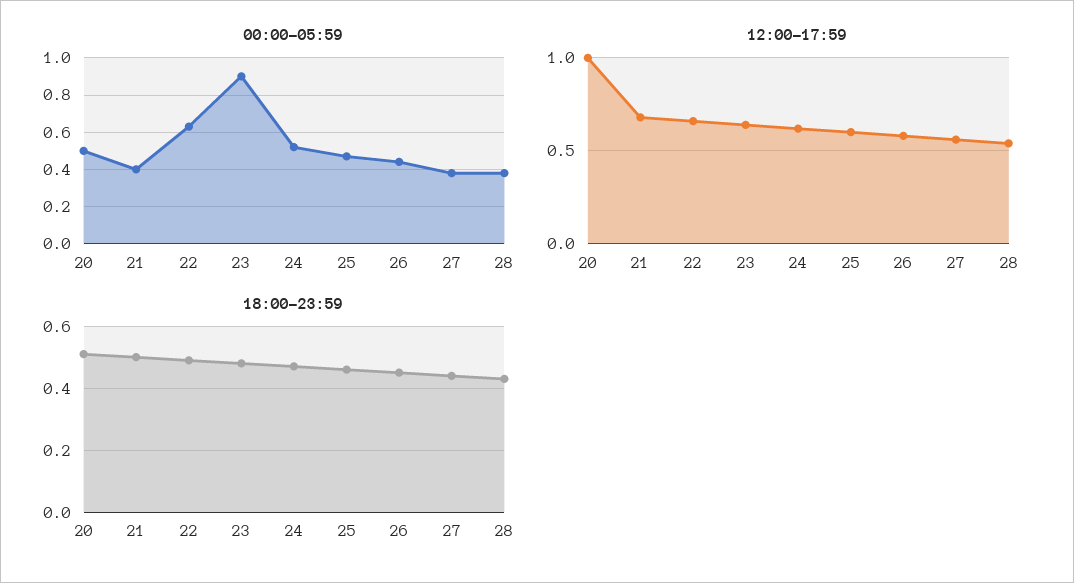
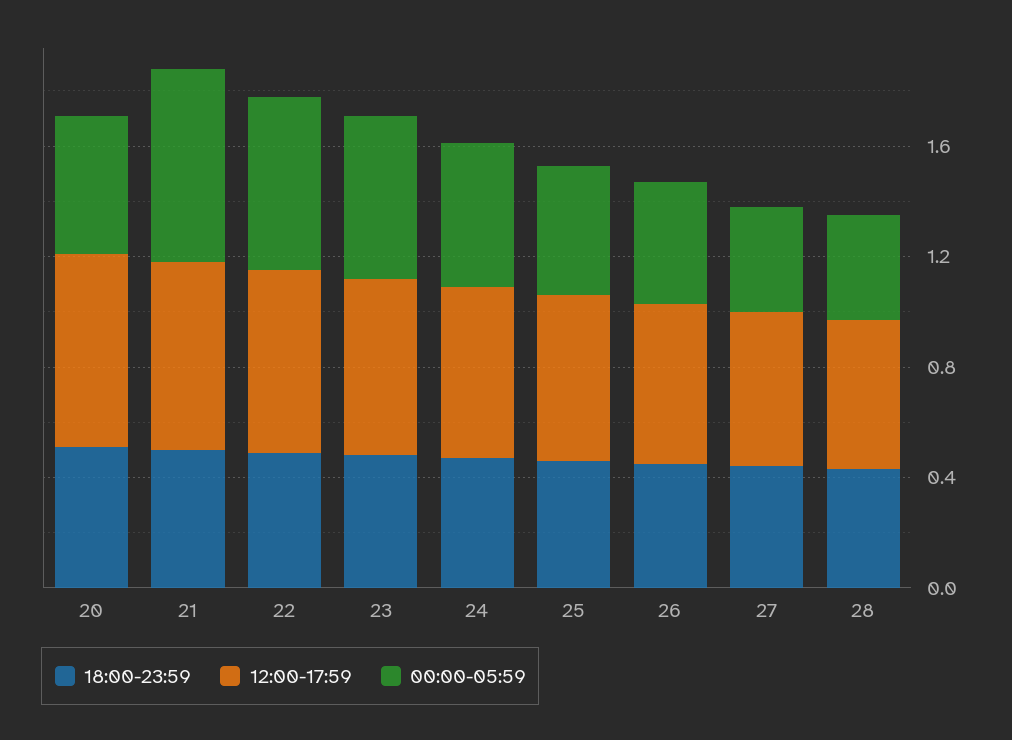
00:00-05:59, 21: 0.4 -> 0.7
00:00-05:59, 23: 0.9 -> 0.6
12:00-17:59, 20: 1 -> 0.7

